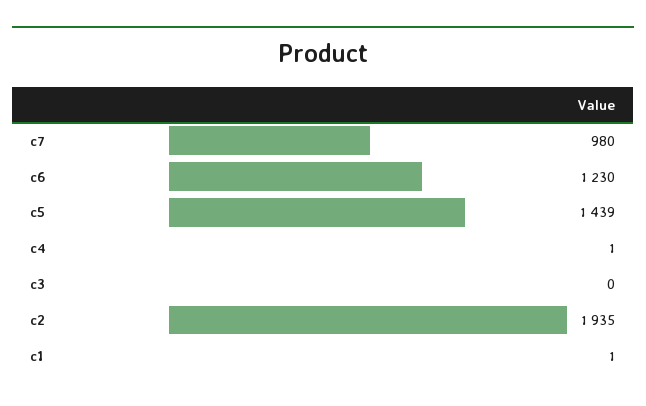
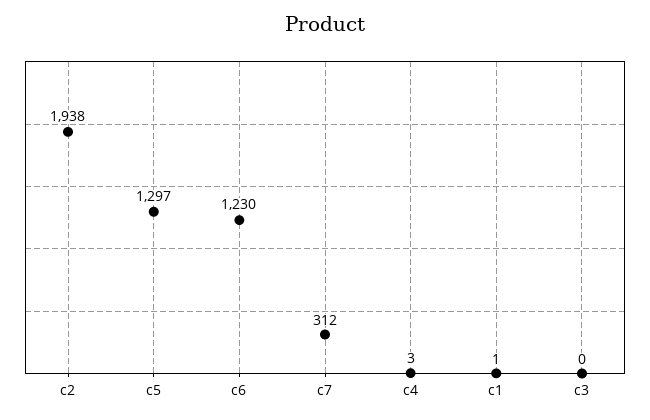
c7: 980 -> 312
c5: 1439 -> 1297
c4: 1 -> 3
c2: 1935 -> 1938

